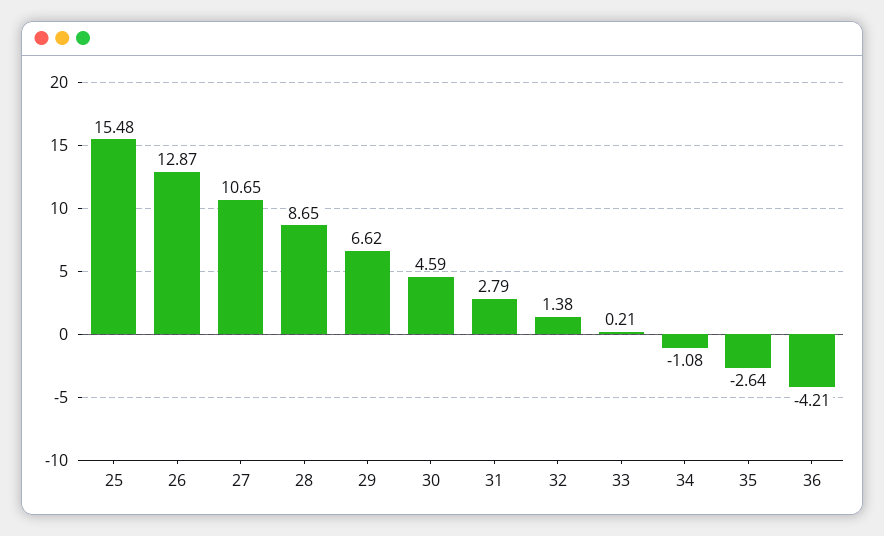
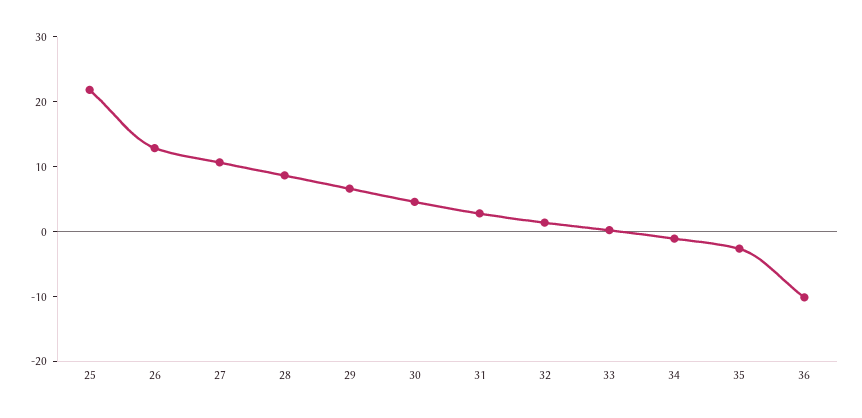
25: 15.48 -> 22
36: -4.21 -> -10

